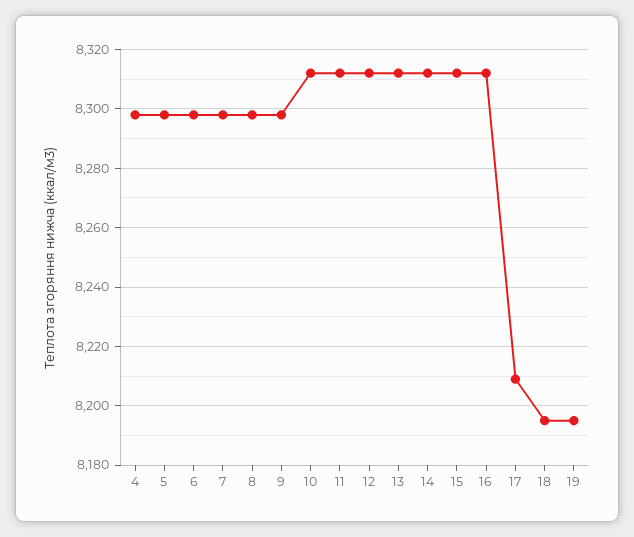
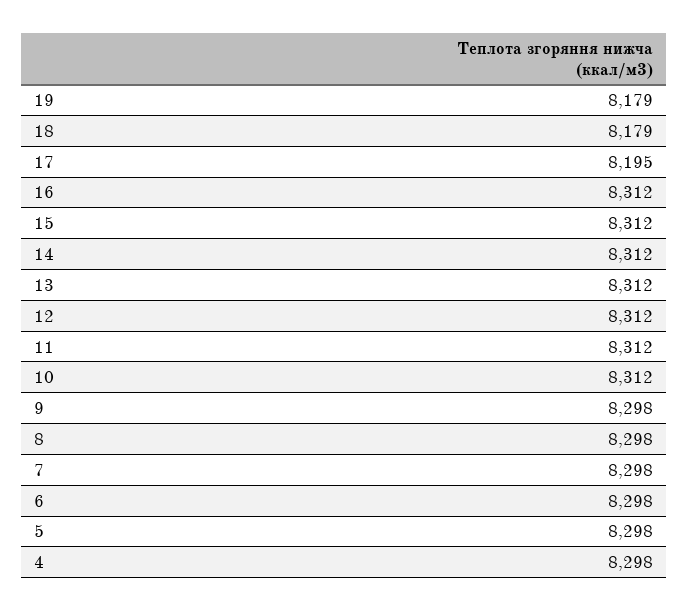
17: 8210 -> 8195
18: 8195 -> 8179
19: 8195 -> 8179

